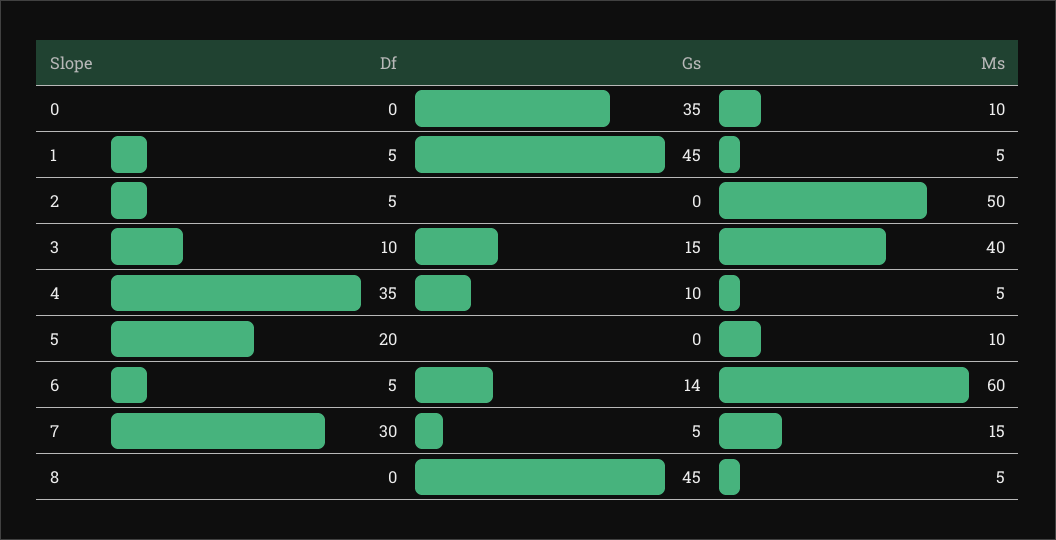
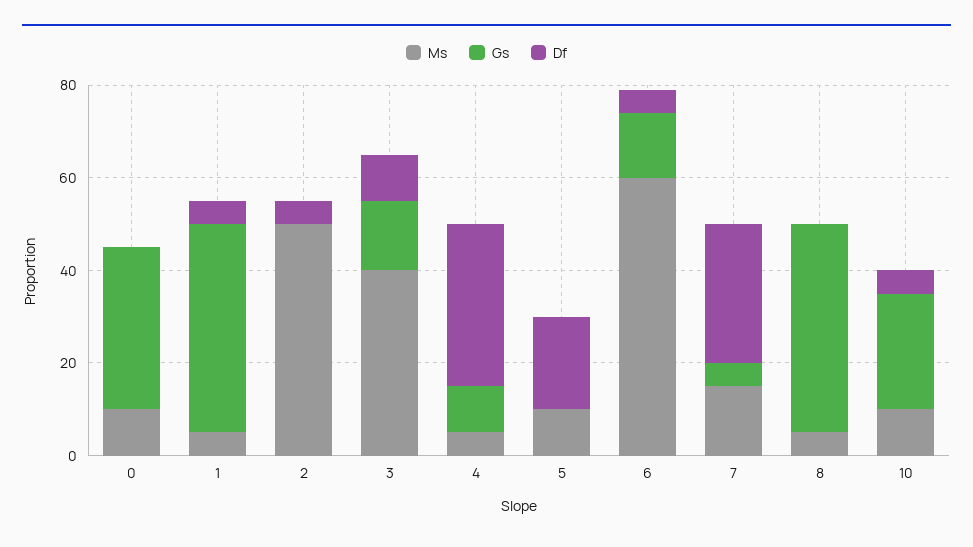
Ms, 10: none -> 10
Gs, 10: none -> 25
Df, 10: none -> 5

